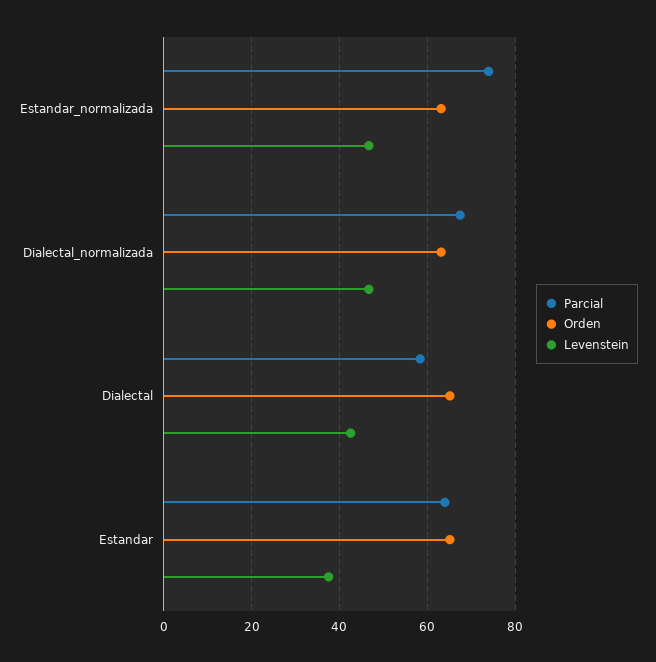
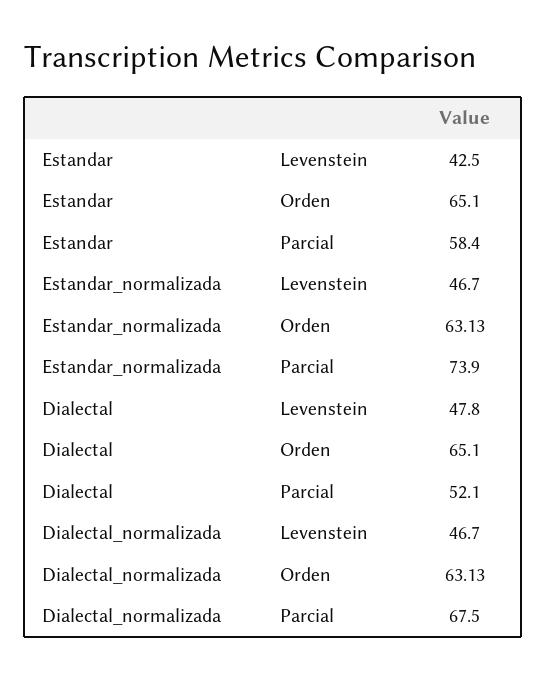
Parcial, Dialectal: 58 -> 52.1
Levenstein, Dialectal: 42 -> 47.8
Parcial, Estandar: 64 -> 58.4
Levenstein, Estandar: 38 -> 42.5

